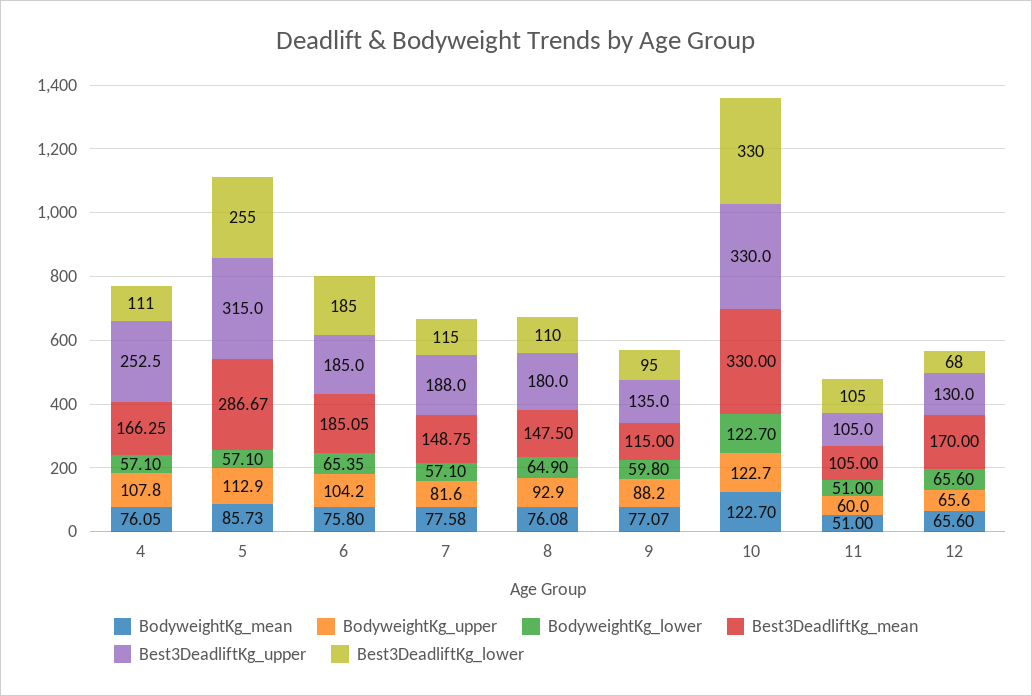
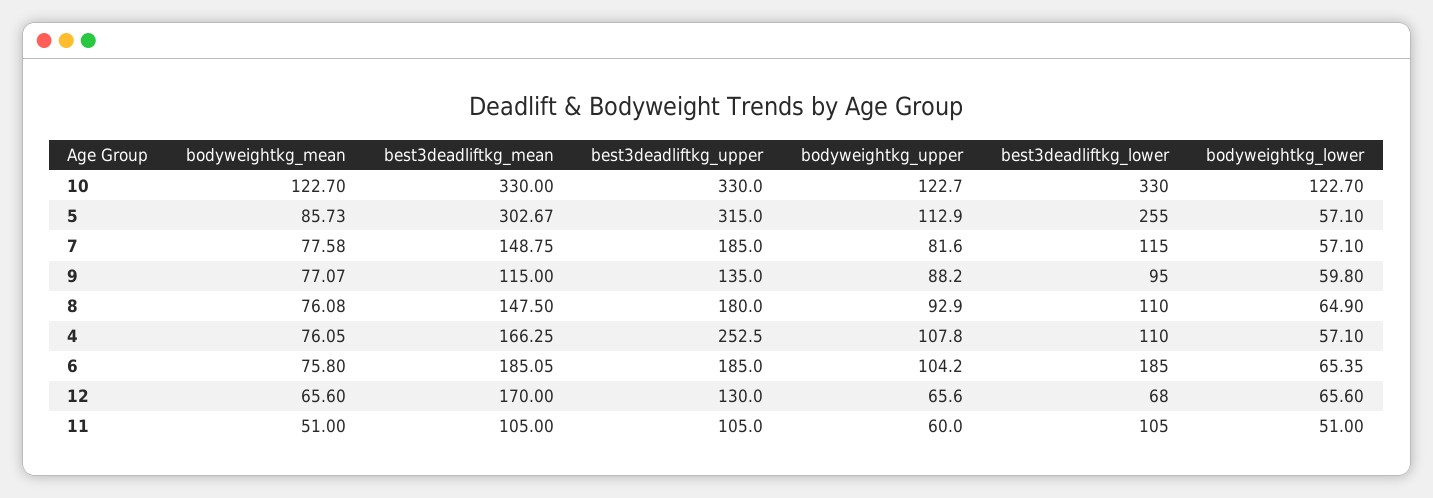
Best3DeadliftKg_lower, 4: 111 -> 110
Best3DeadliftKg_mean, 5: 286.67 -> 302.67
Best3DeadliftKg_upper, 7: 188 -> 185

